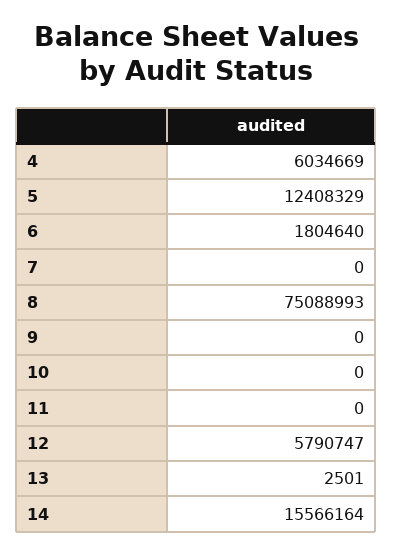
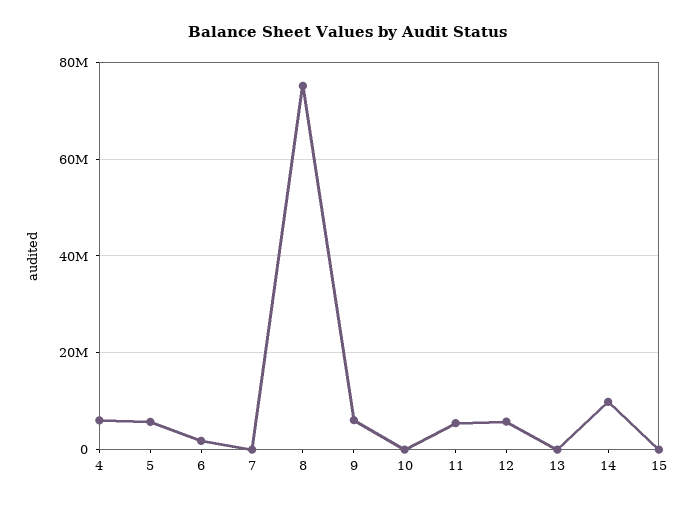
5: 12408329 -> 6000000
9: 0 -> 6000000
11: 0 -> 6000000
14: 15566164 -> 10000000
15: none -> 0

